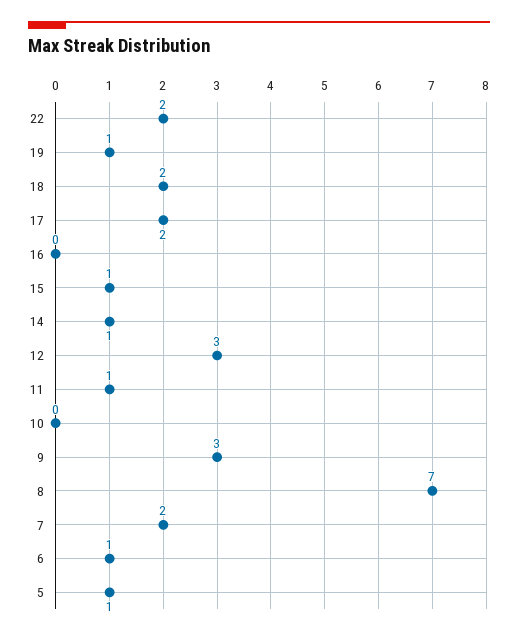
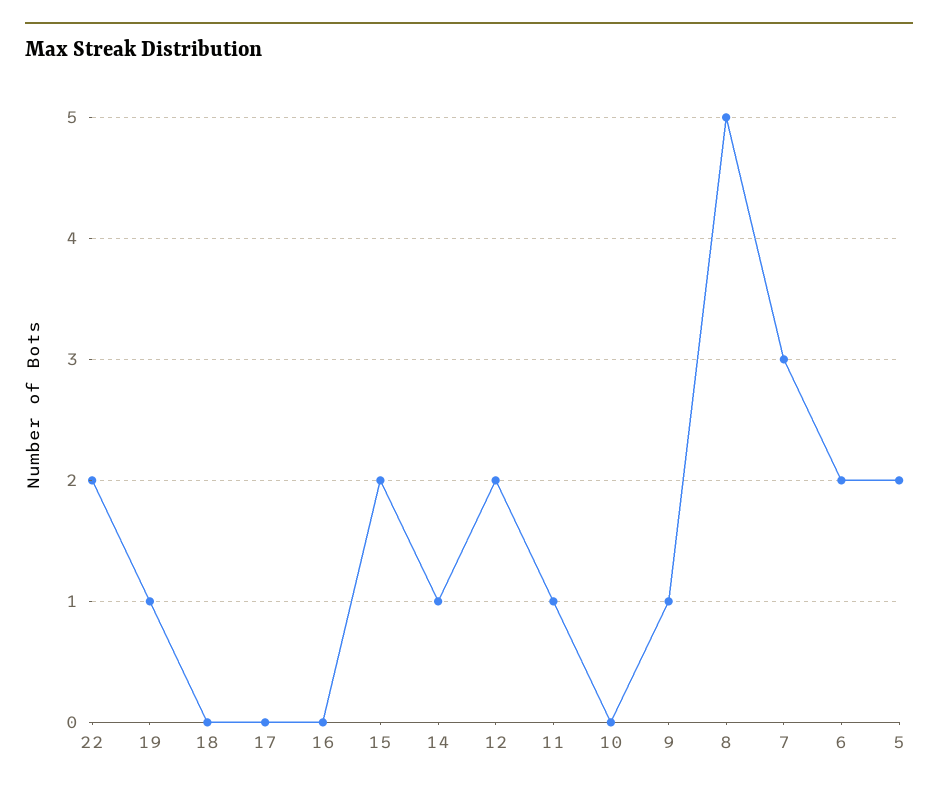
18: 2 -> 0
17: 2 -> 0
15: 1 -> 2
12: 3 -> 2
9: 3 -> 1
8: 7 -> 5
7: 2 -> 3
6: 1 -> 2
5: 1 -> 2

